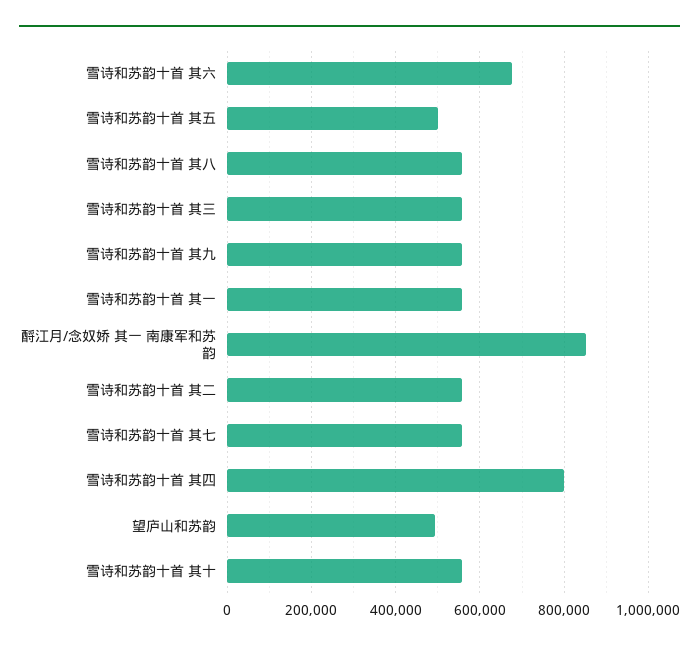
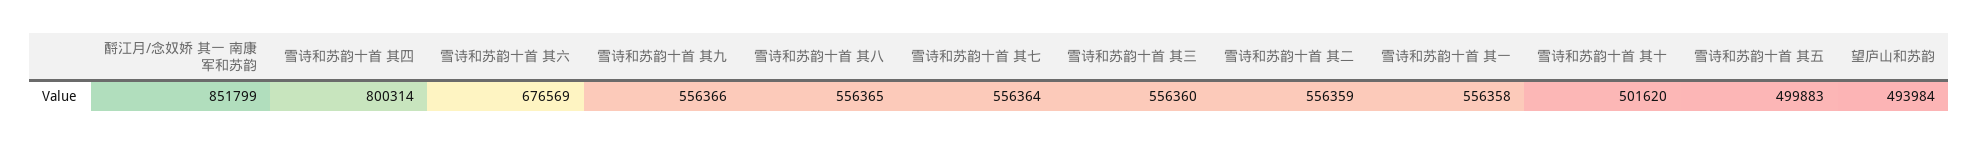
雪诗和苏韵十首 其十: 560000 -> 501620

